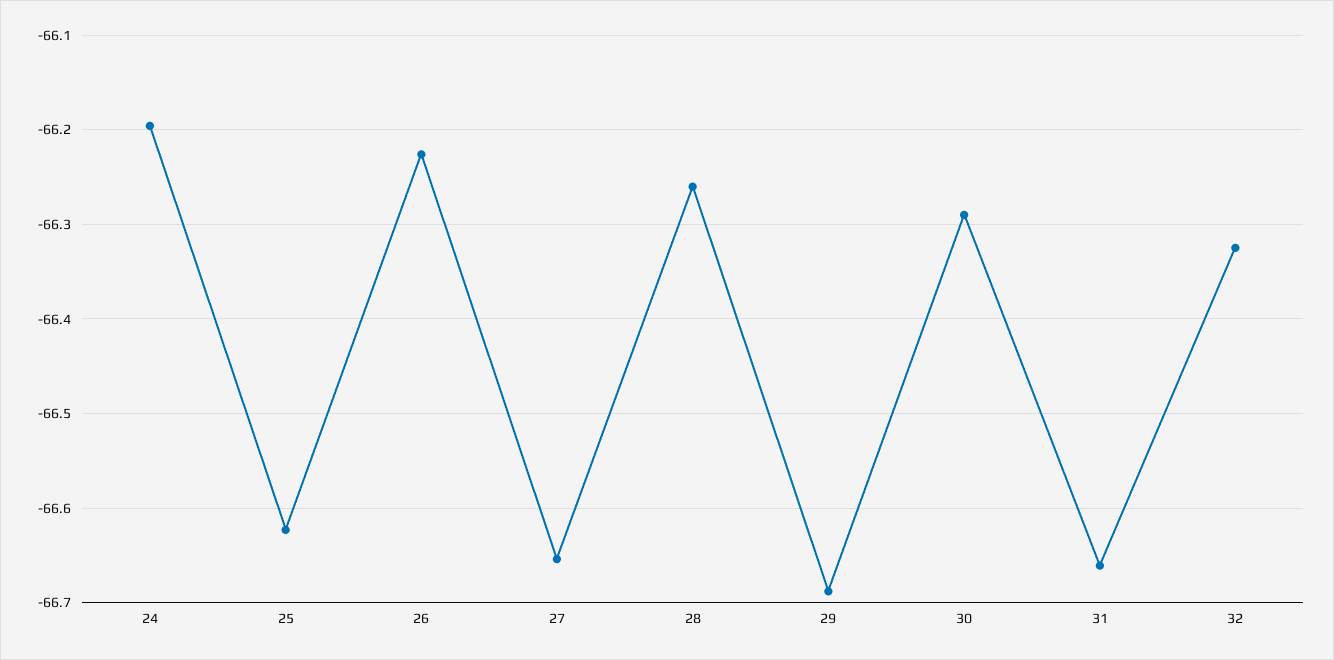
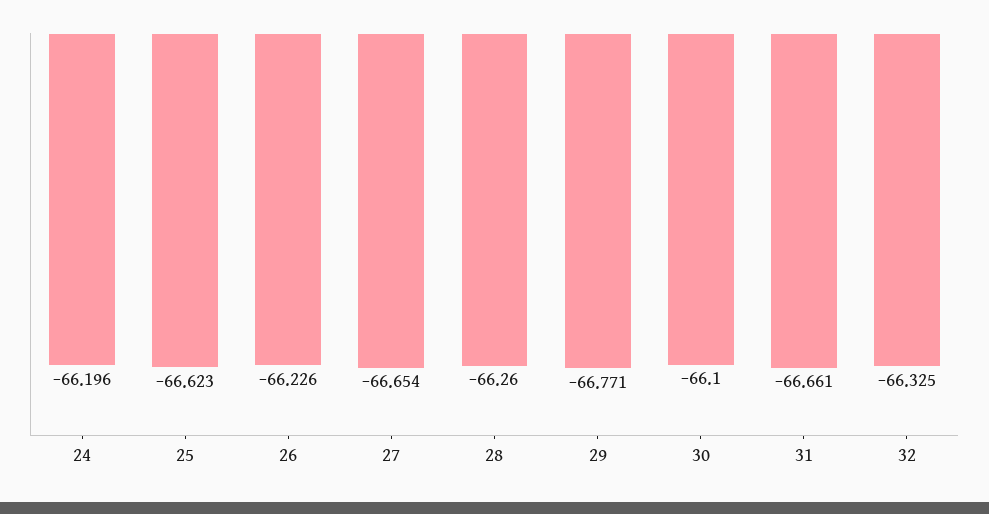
29: -66.69 -> -66.771
30: -66.29 -> -66.1

